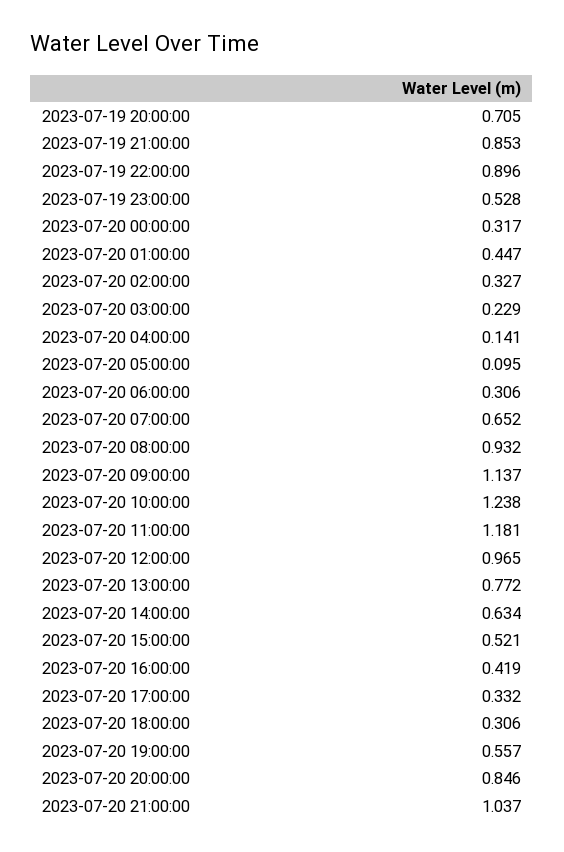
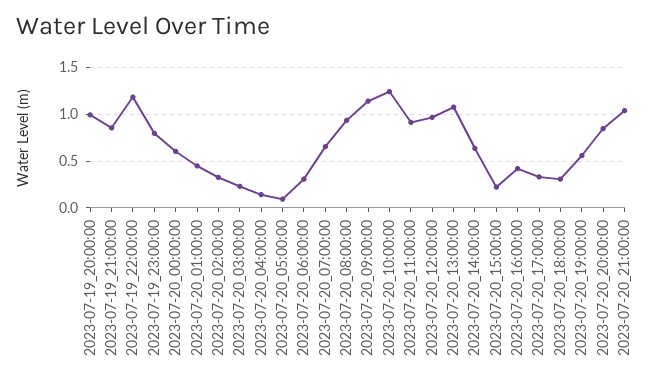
2023-07-19 20:00:00: 0.705 -> 1
2023-07-19 22:00:00: 0.896 -> 1.2
2023-07-19 23:00:00: 0.528 -> 0.8
2023-07-20 00:00:00: 0.317 -> 0.6
2023-07-20 11:00:00: 1.181 -> 0.9
2023-07-20 13:00:00: 0.772 -> 1.1
2023-07-20 15:00:00: 0.521 -> 0.2

